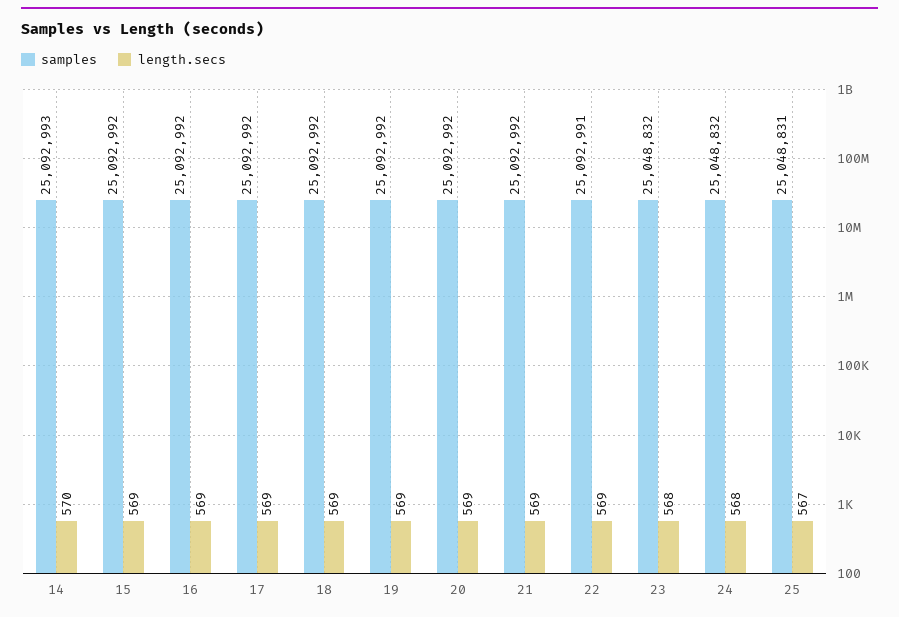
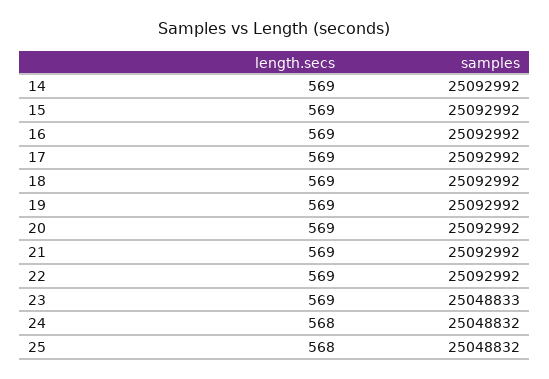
samples, 14: 25092993 -> 25092992
length.secs, 14: 570 -> 569
samples, 22: 25092991 -> 25092992
samples, 23: 25048832 -> 25048833
length.secs, 23: 568 -> 569
samples, 25: 25048831 -> 25048832
length.secs, 25: 567 -> 568

